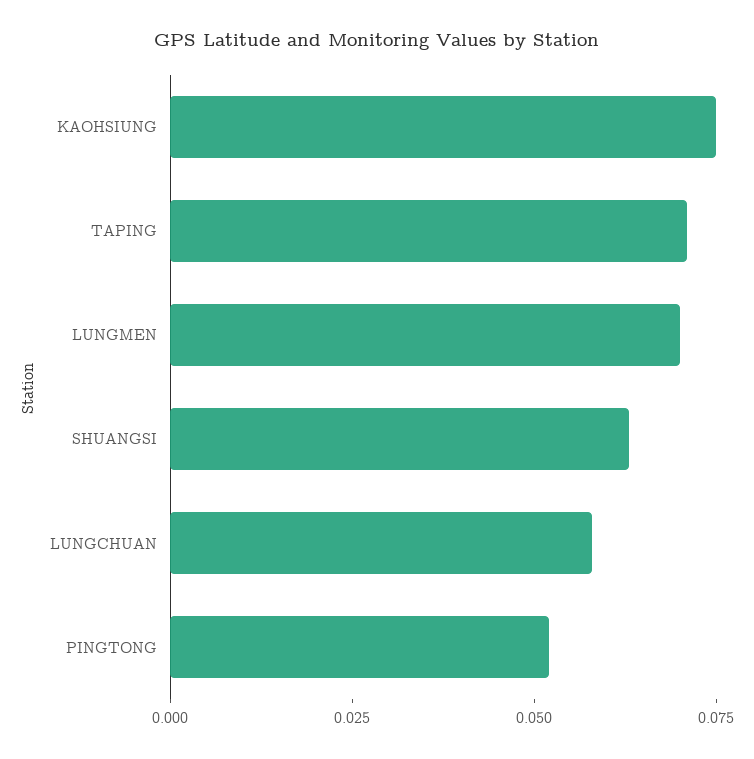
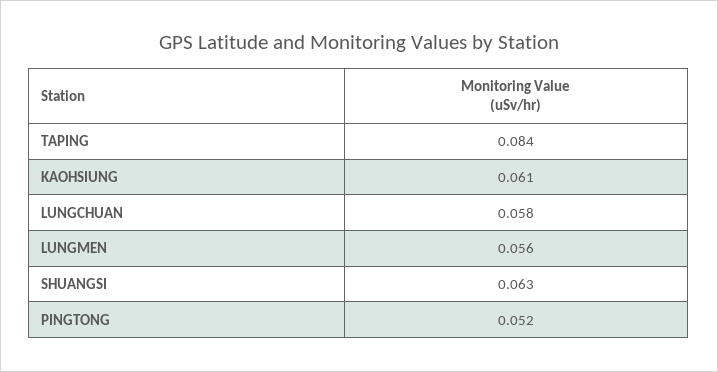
KAOHSIUNG: 0.075 -> 0.061
TAPING: 0.07 -> 0.084
LUNGMEN: 0.07 -> 0.056

